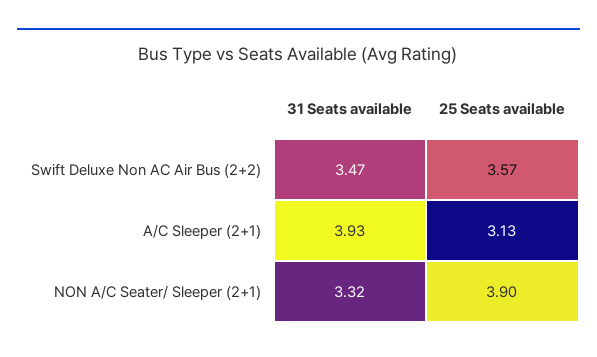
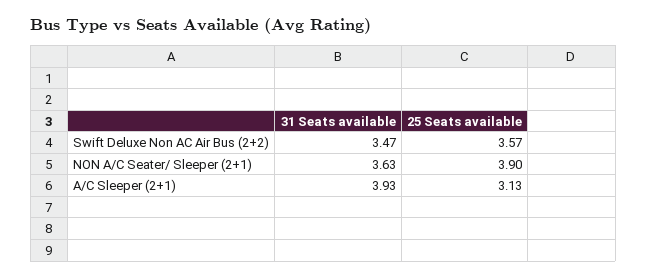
31 Seats available, NON A/C Seater/ Sleeper (2+1): 3.32 -> 3.63

